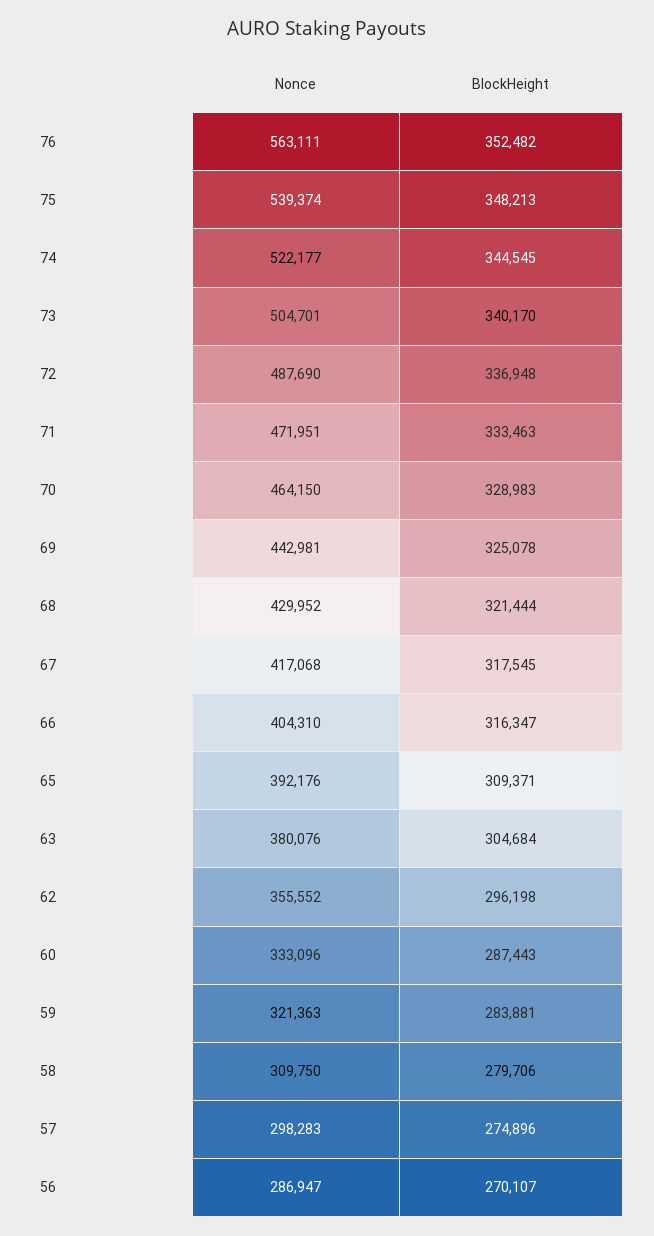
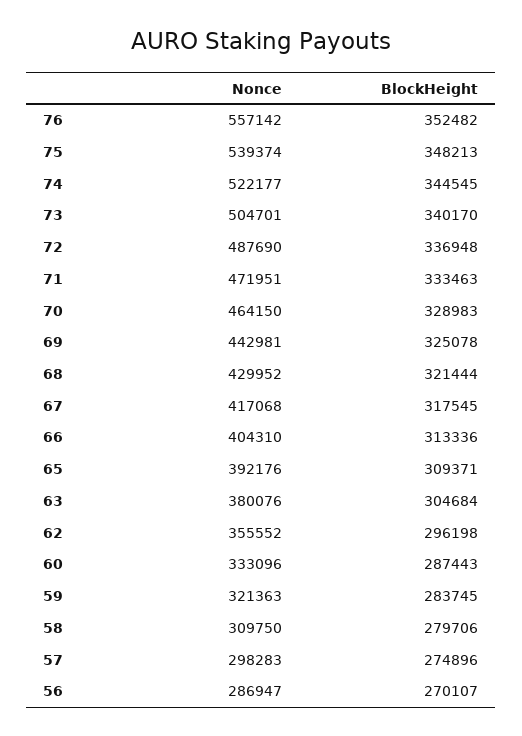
Nonce, 76: 563111 -> 557142
BlockHeight, 66: 316347 -> 313336
BlockHeight, 59: 283881 -> 283745

